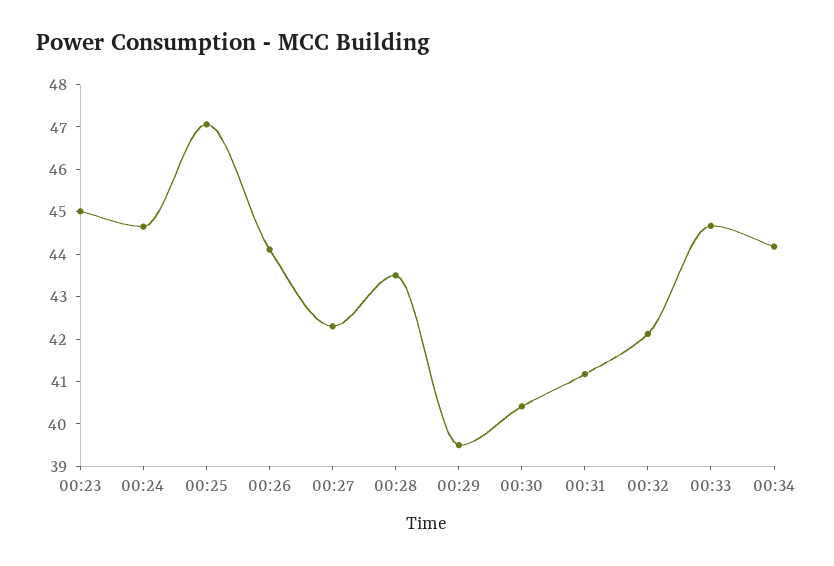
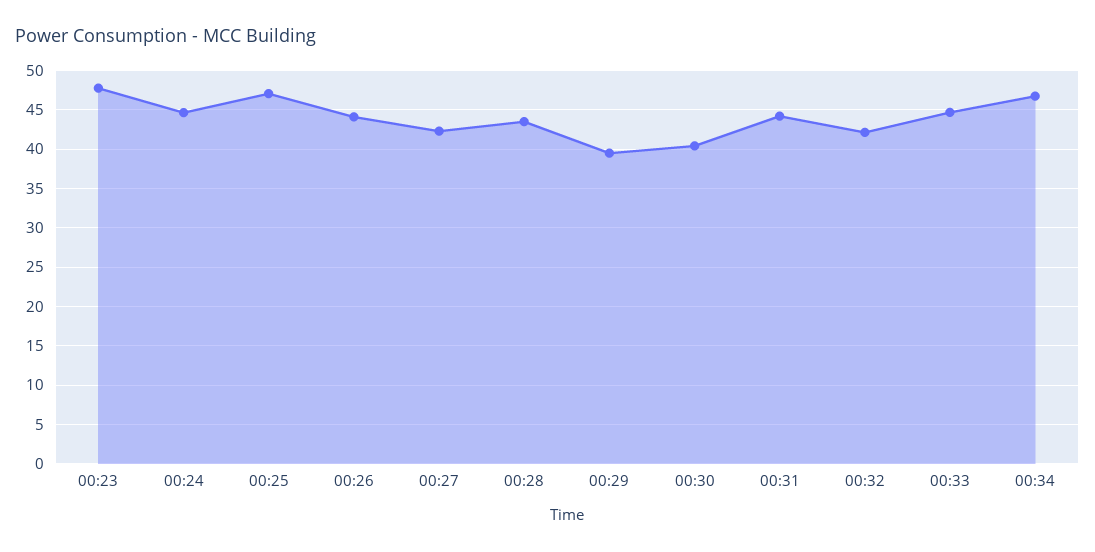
00:23: 45 -> 48
00:31: 41.2 -> 44
00:34: 44.2 -> 47

